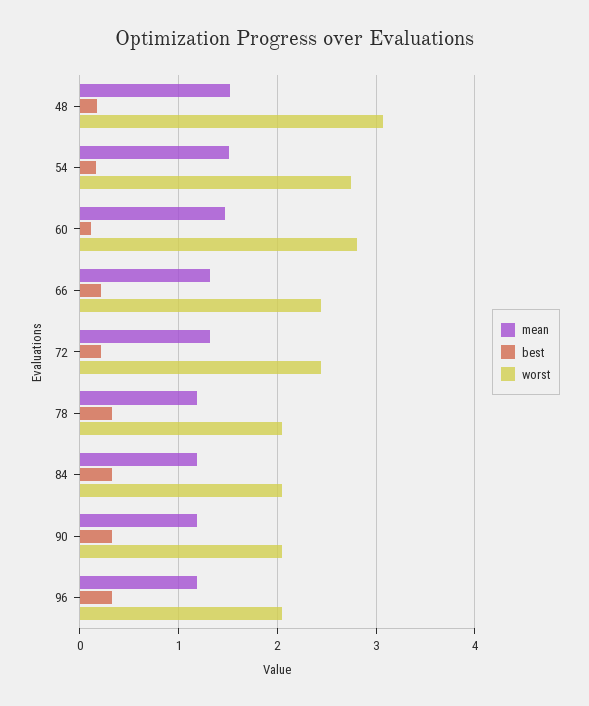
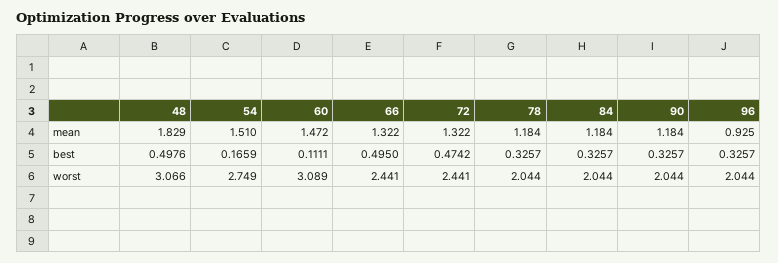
mean, 48: 1.5 -> 1.829
best, 48: 0.2 -> 0.4976
worst, 60: 2.8 -> 3.089
best, 66: 0.2 -> 0.495
best, 72: 0.2 -> 0.4742
mean, 96: 1.2 -> 0.925

